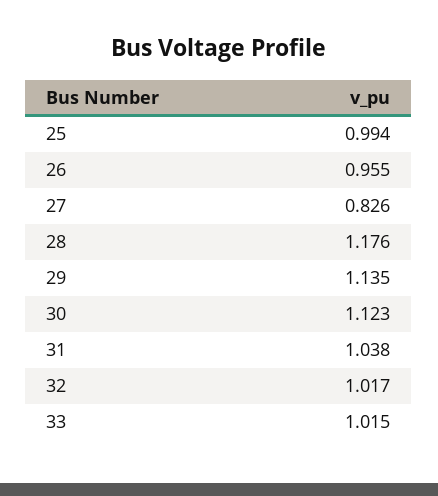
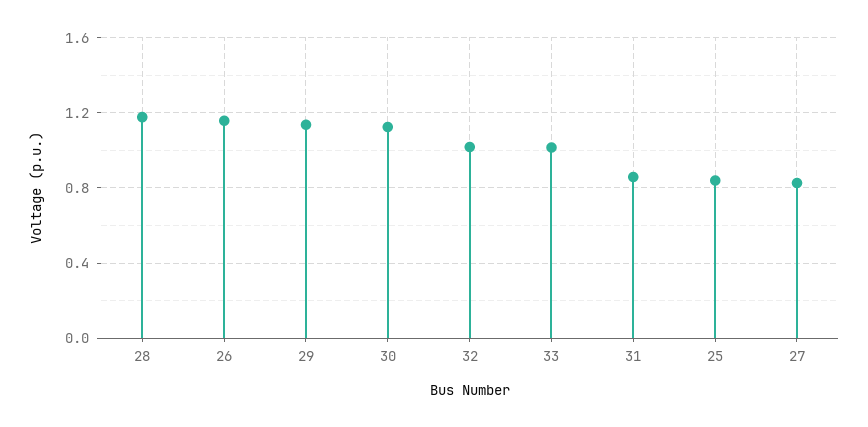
25: 0.994 -> 0.85
26: 0.955 -> 1.15
31: 1.038 -> 0.85

